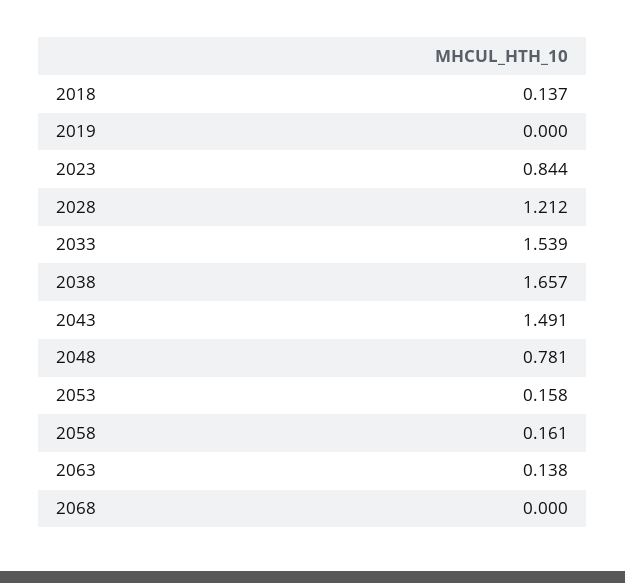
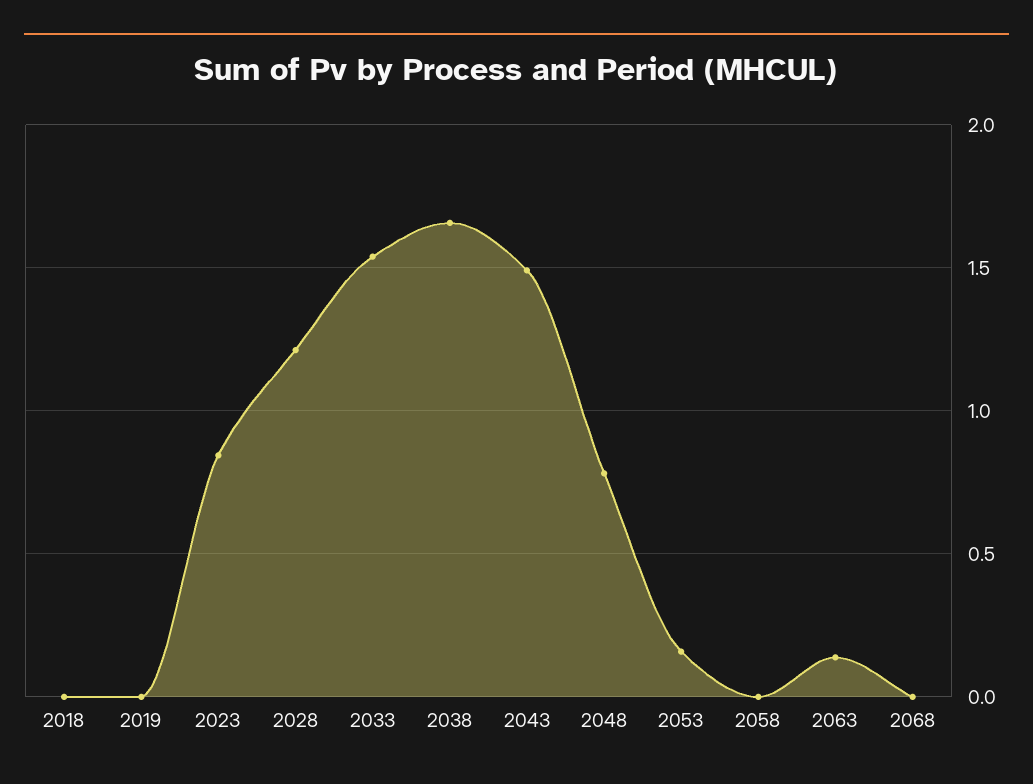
2018: 0.137 -> 0
2058: 0.161 -> 0

